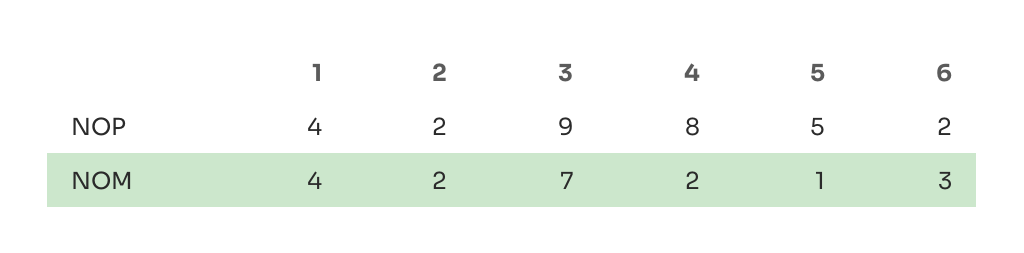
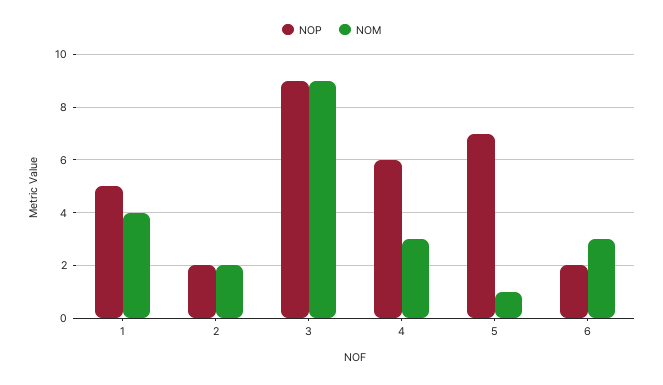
NOP, 1: 4 -> 5
NOP, 4: 8 -> 6
NOP, 5: 5 -> 7
NOM, 3: 7 -> 9
NOM, 4: 2 -> 3

